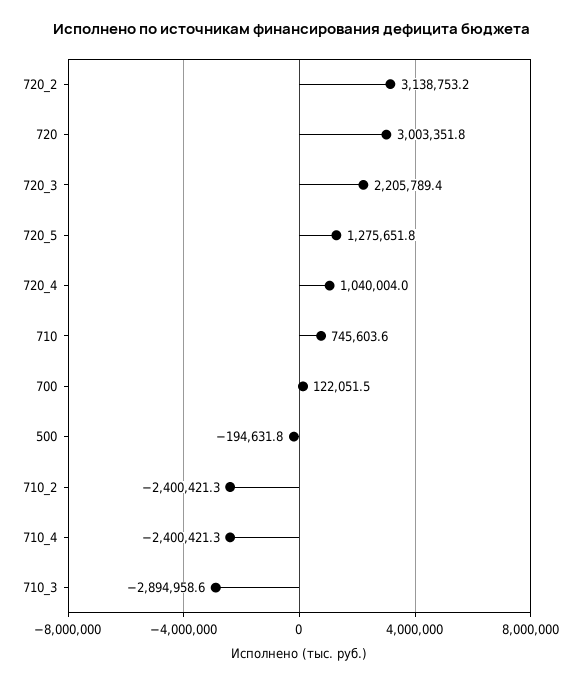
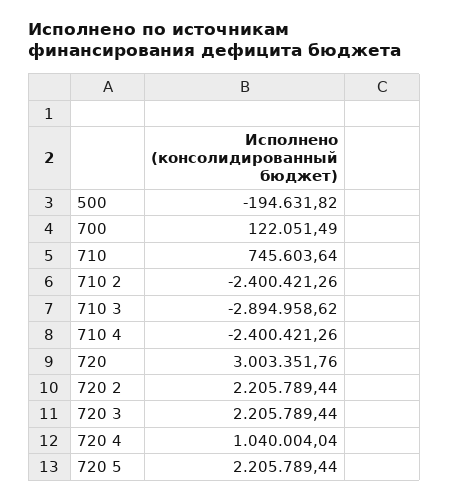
720_2: 3138753.2 -> 2205789.44
720_5: 1275651.8 -> 2205789.44

